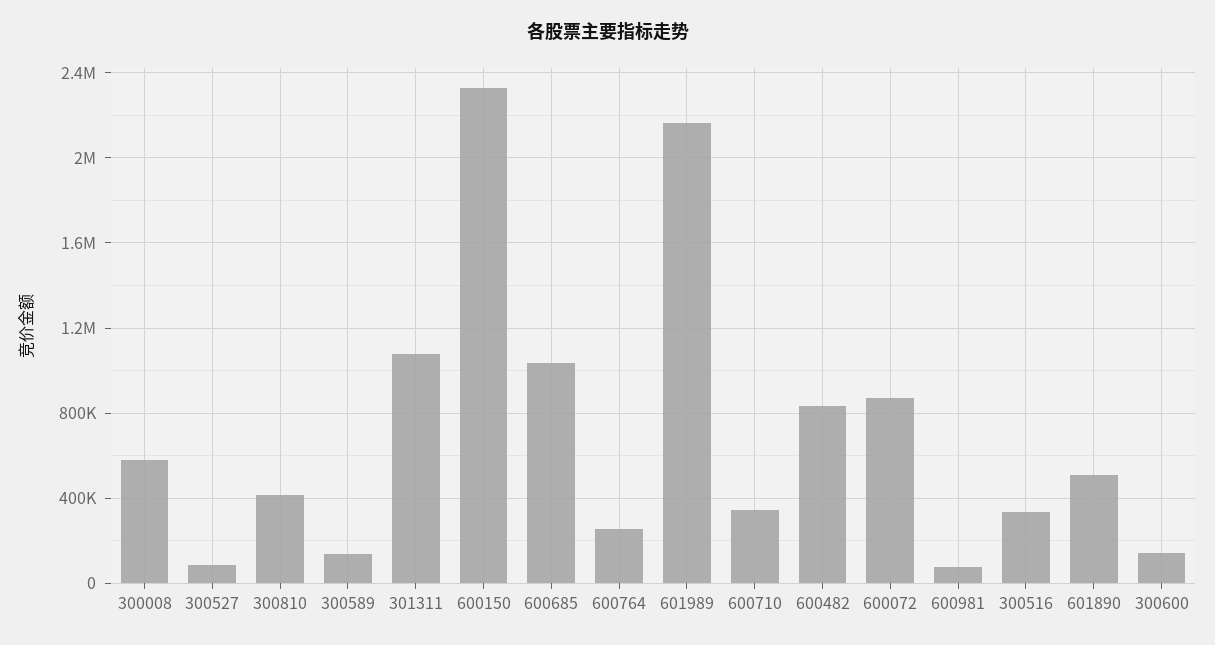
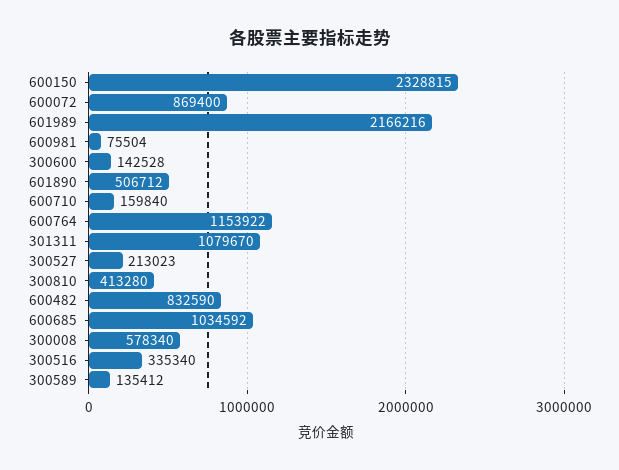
300527: 100000 -> 213023
600764: 250000 -> 1153922
600710: 350000 -> 159840

